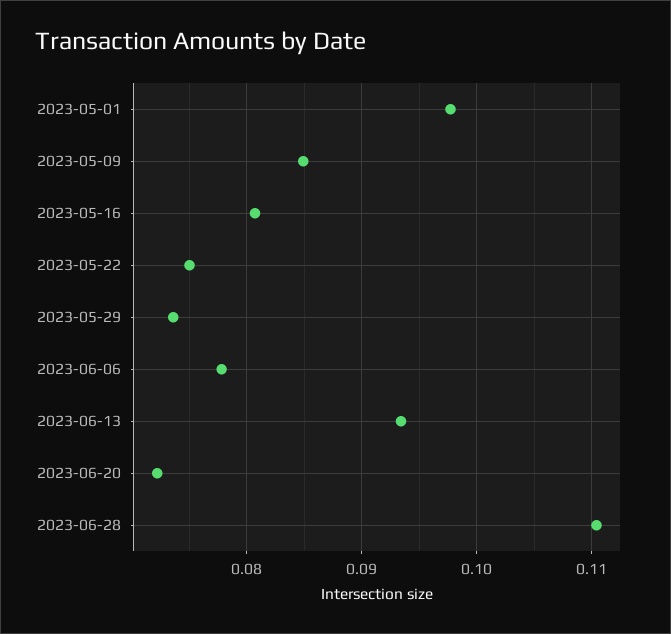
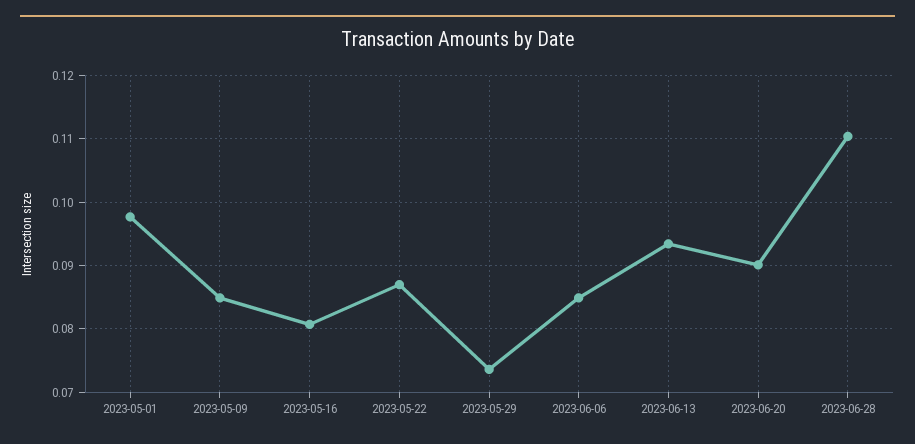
2023-05-22: 0.075 -> 0.087
2023-06-06: 0.078 -> 0.085
2023-06-20: 0.072 -> 0.09

